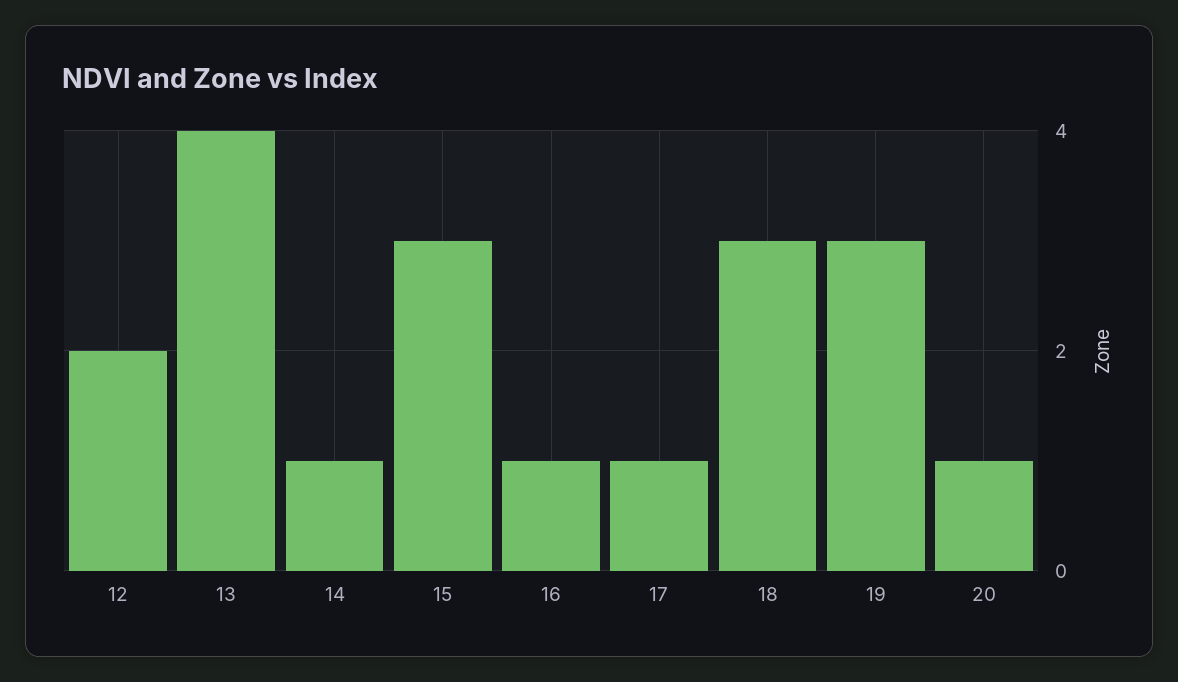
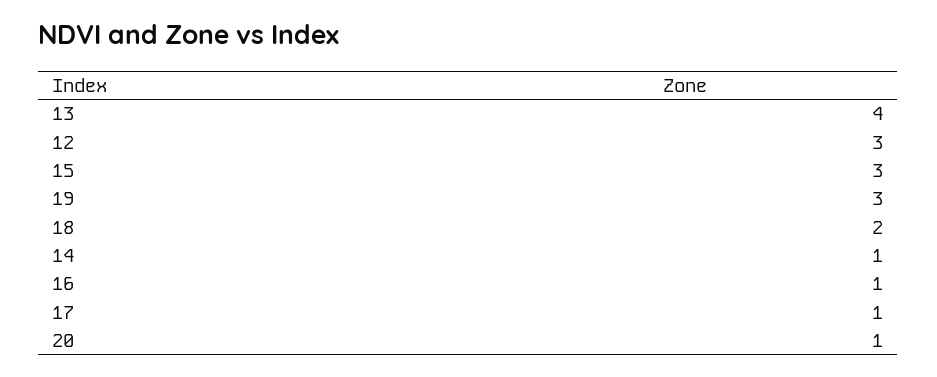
12: 2 -> 3
18: 3 -> 2

